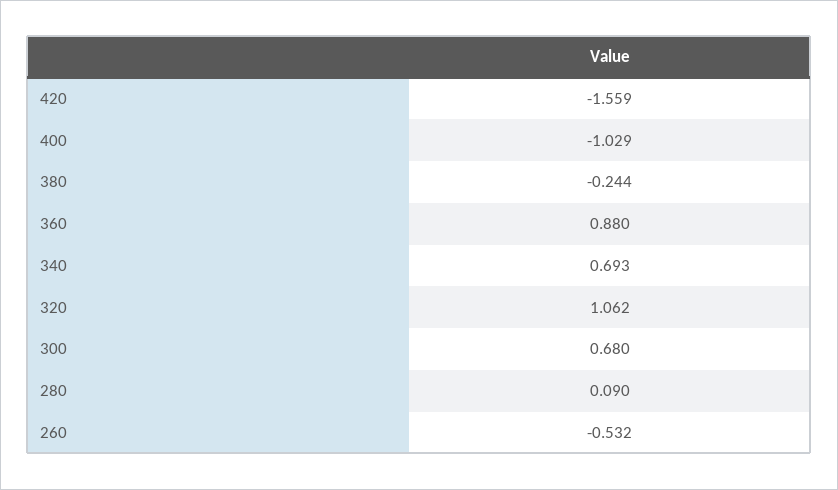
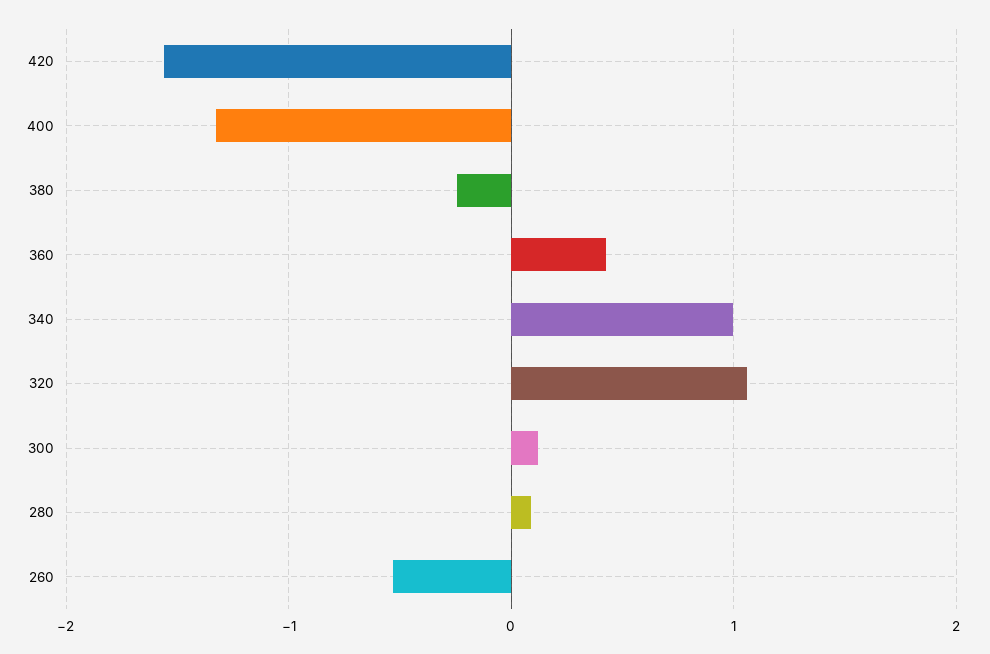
400: -1.029 -> -1.3
360: 0.88 -> 0.4
340: 0.693 -> 1
300: 0.68 -> 0.1

